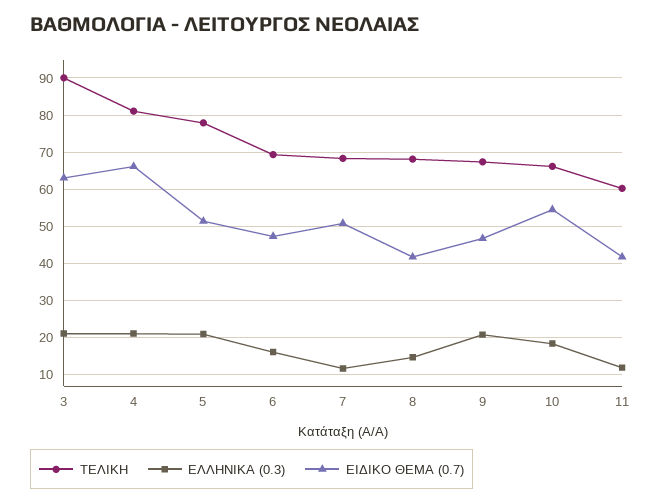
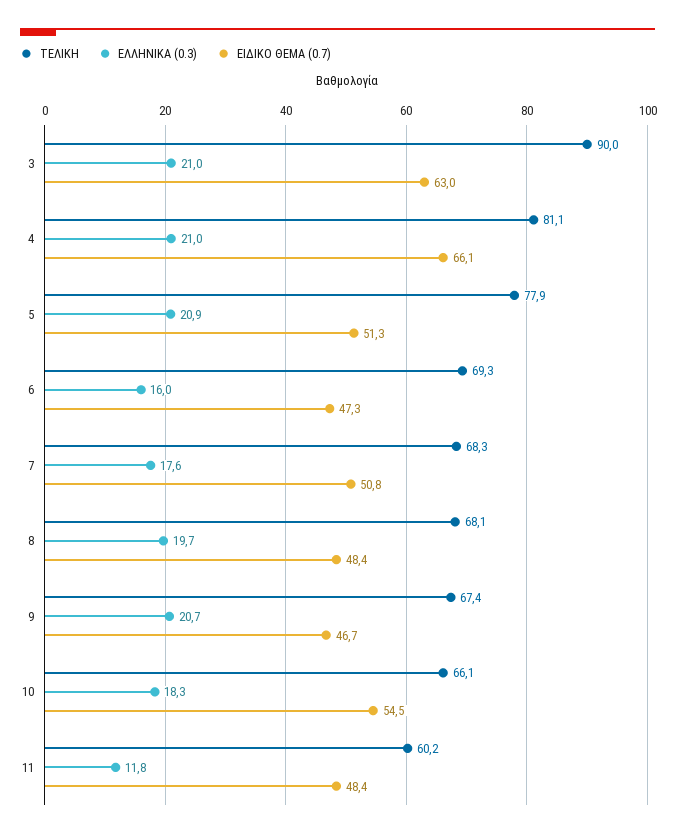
ΕΛΛΗΝΙΚΑ (0.3), 7: 12 -> 17.6
ΕΛΛΗΝΙΚΑ (0.3), 8: 14 -> 19.7
ΕΙΔΙΚΟ ΘΕΜΑ (0.7), 8: 42 -> 48.4
ΕΙΔΙΚΟ ΘΕΜΑ (0.7), 11: 42 -> 48.4

